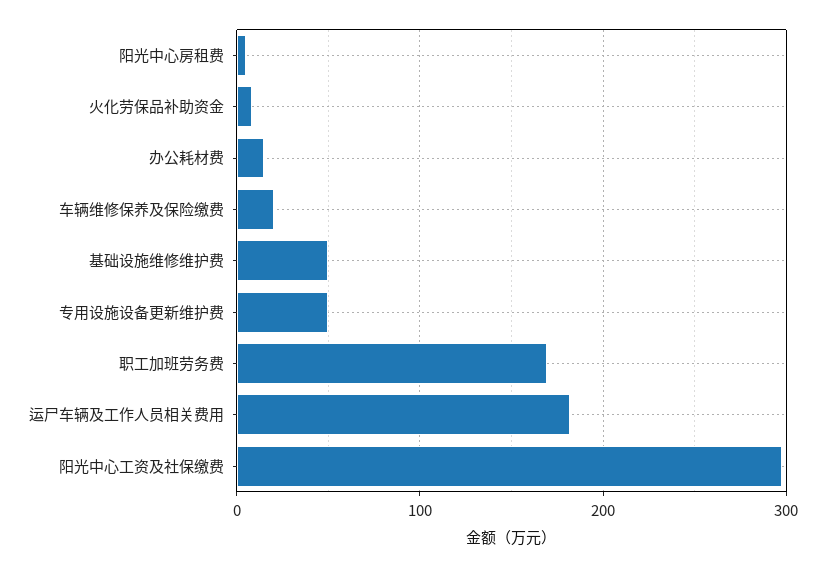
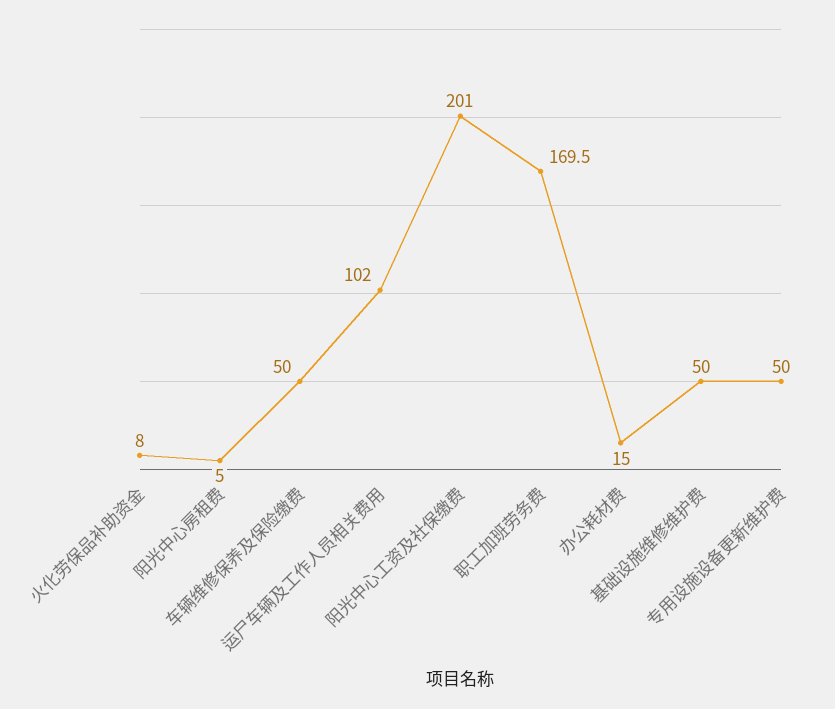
车辆维修保养及保险缴费: 20 -> 50
运尸车辆及工作人员相关费用: 180 -> 102
阳光中心工资及社保缴费: 300 -> 201

